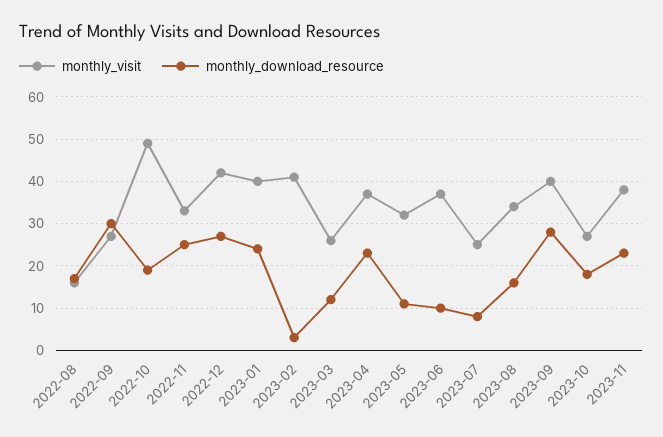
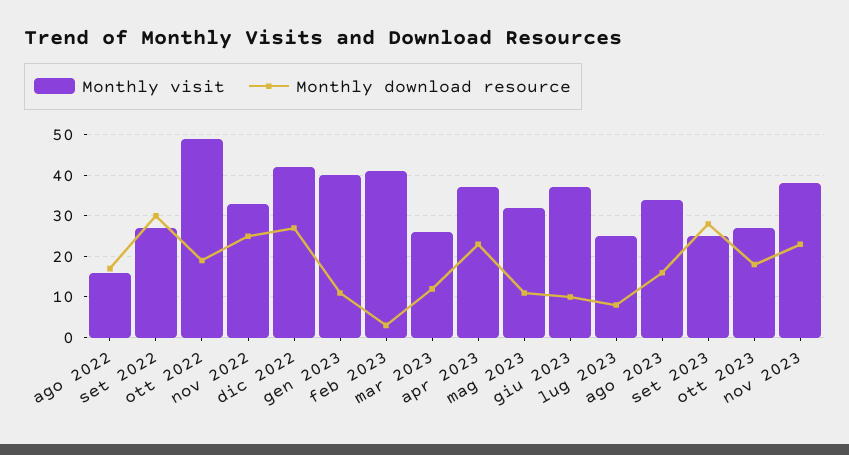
monthly_download_resource, 2023-01: 25 -> 10
monthly_visit, 2023-09: 40 -> 25

